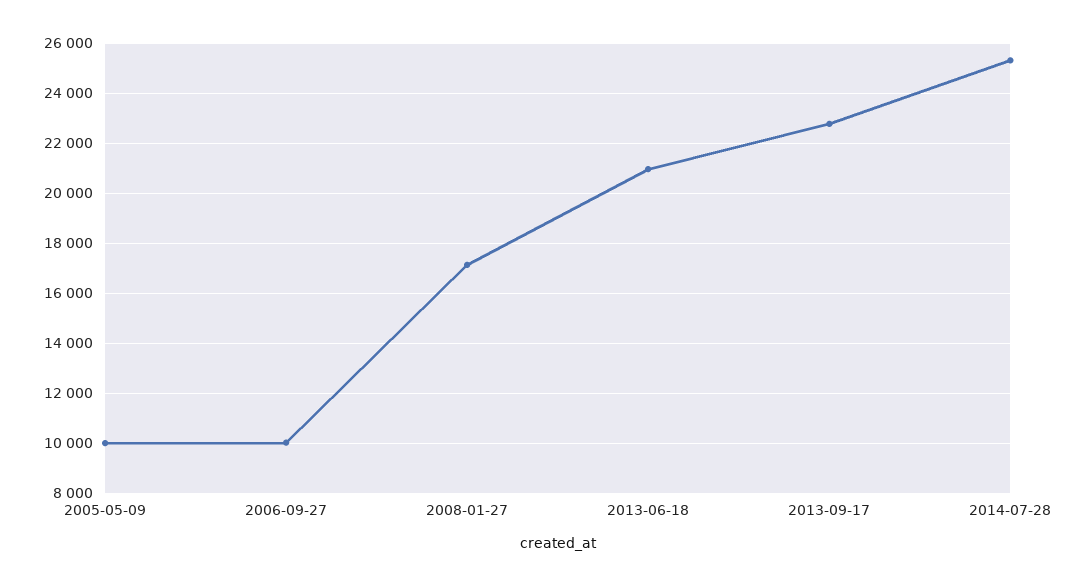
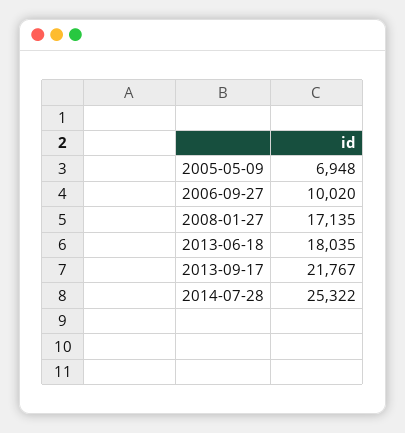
2005-05-09: 10000 -> 6948
2013-06-18: 21000 -> 18035
2013-09-17: 22750 -> 21767

